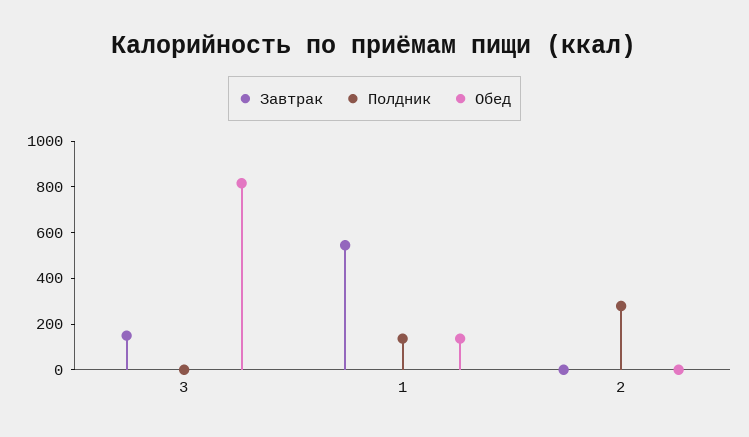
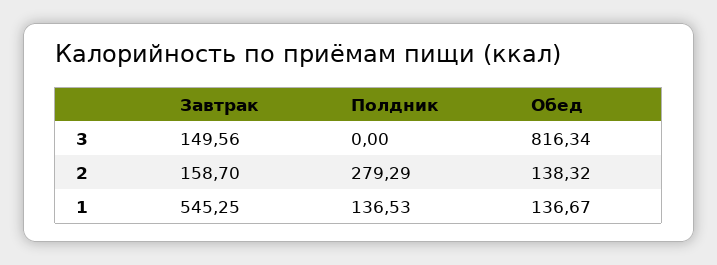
Завтрак, 2: 0 -> 158.7
Обед, 2: 0 -> 138.32

